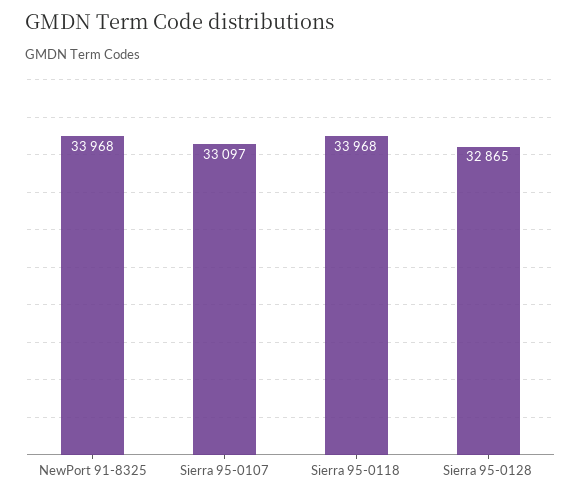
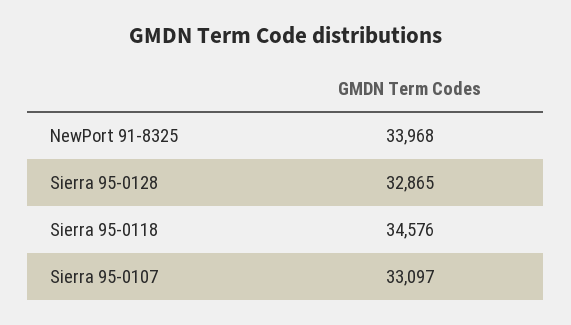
Sierra 95-0118: 33968 -> 34576

